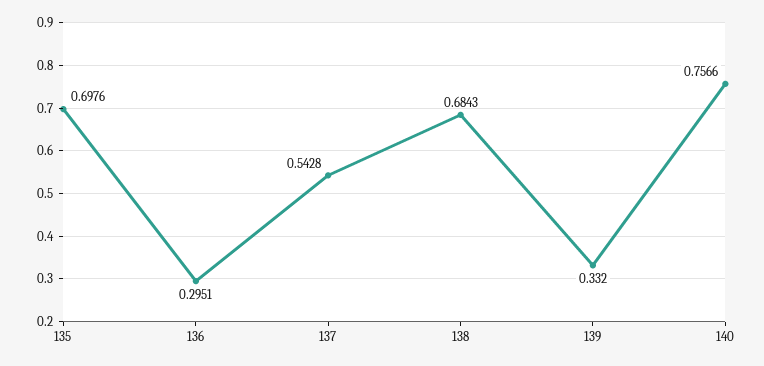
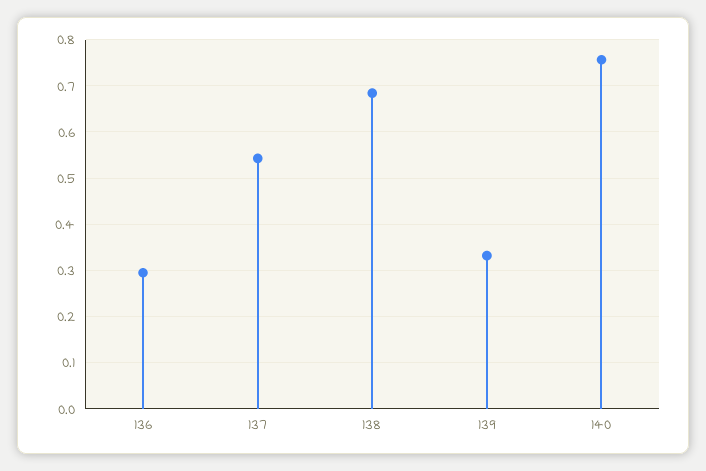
135: 0.6976 -> none

